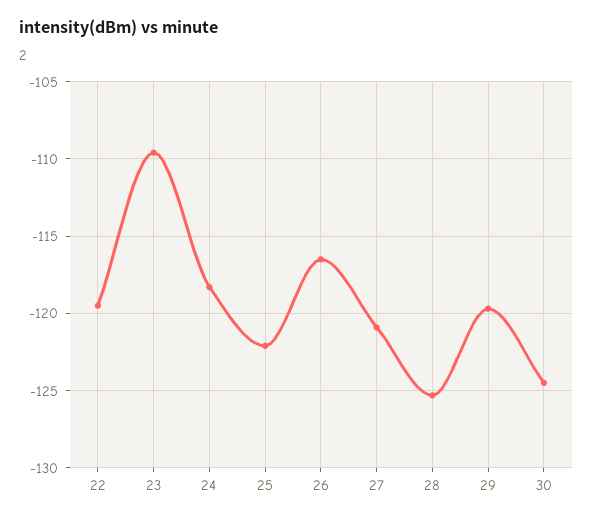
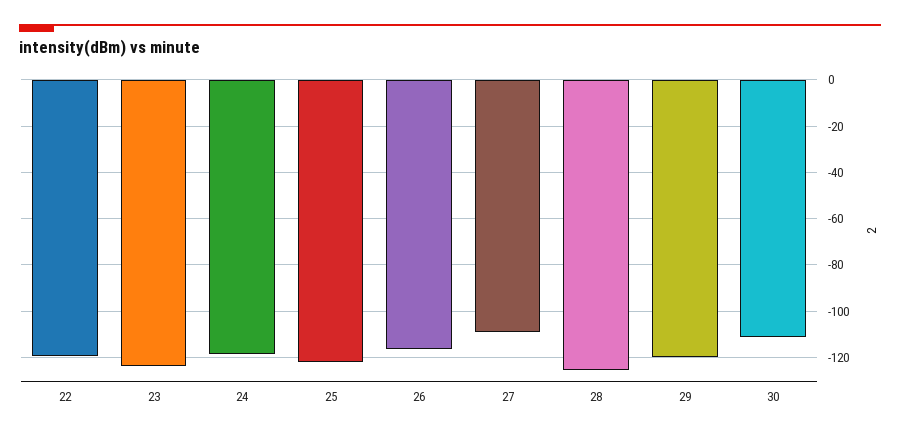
23: -109.5 -> -125
27: -121 -> -110
30: -124.5 -> -110

